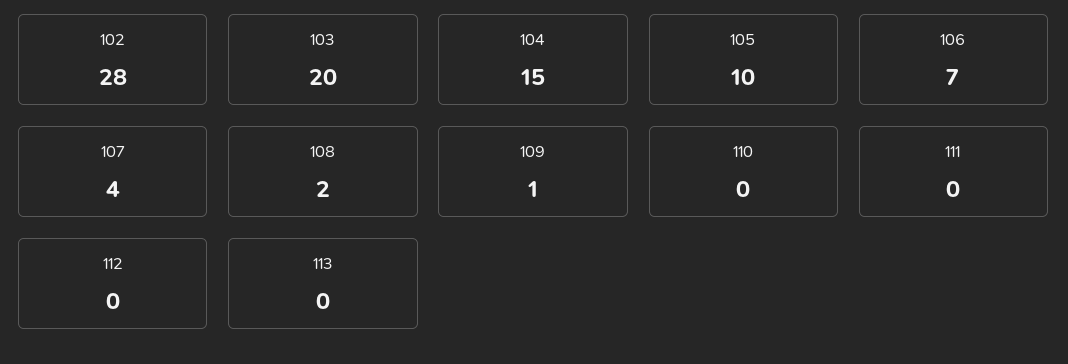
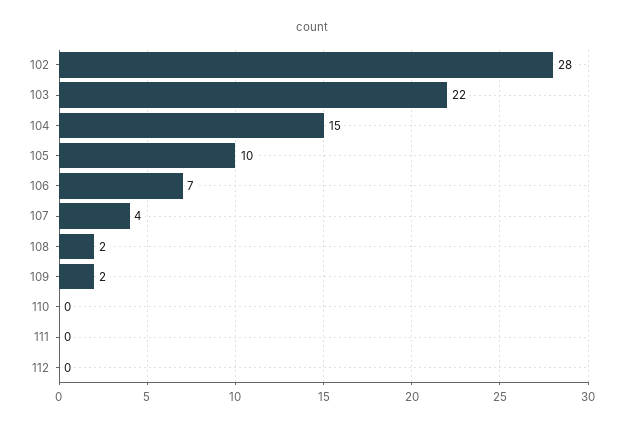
103: 20 -> 22
109: 1 -> 2
113: 0 -> none

